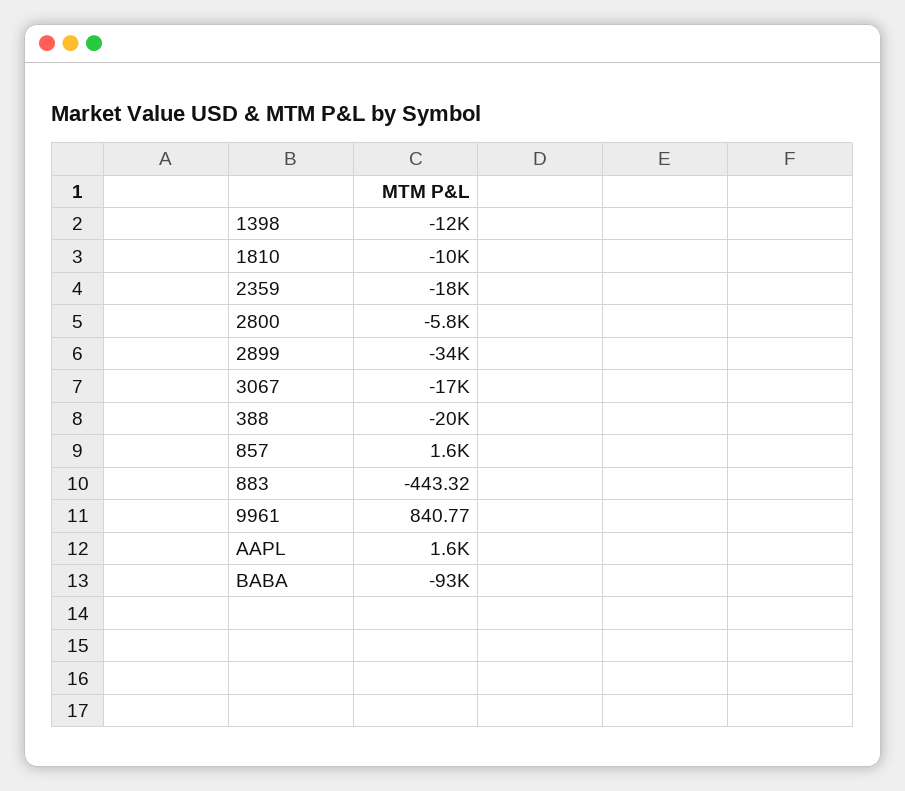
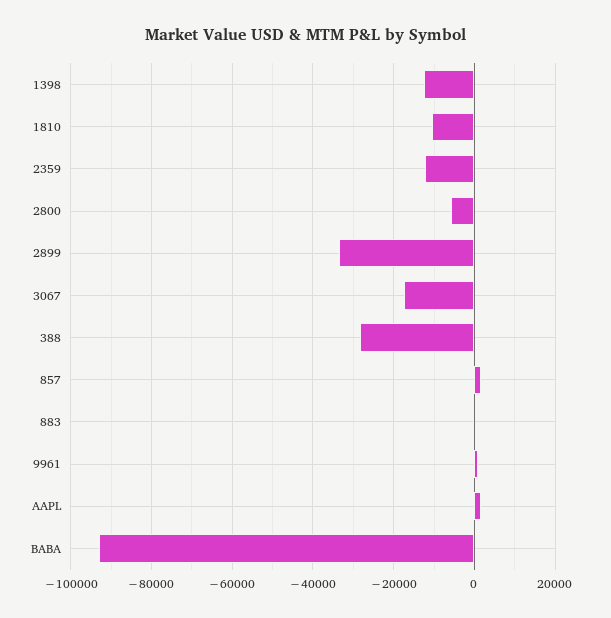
2359: -18000 -> -12000
388: -20000 -> -28000

